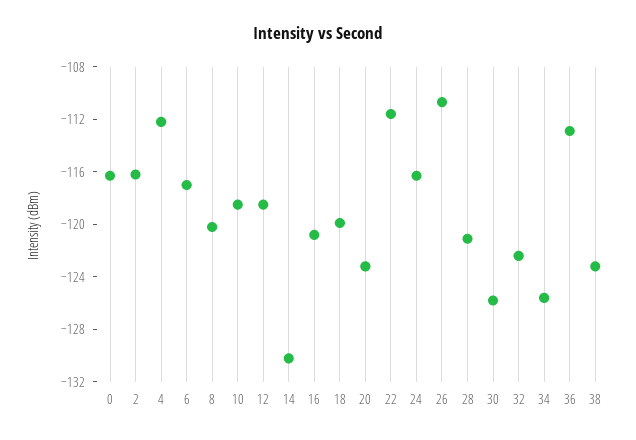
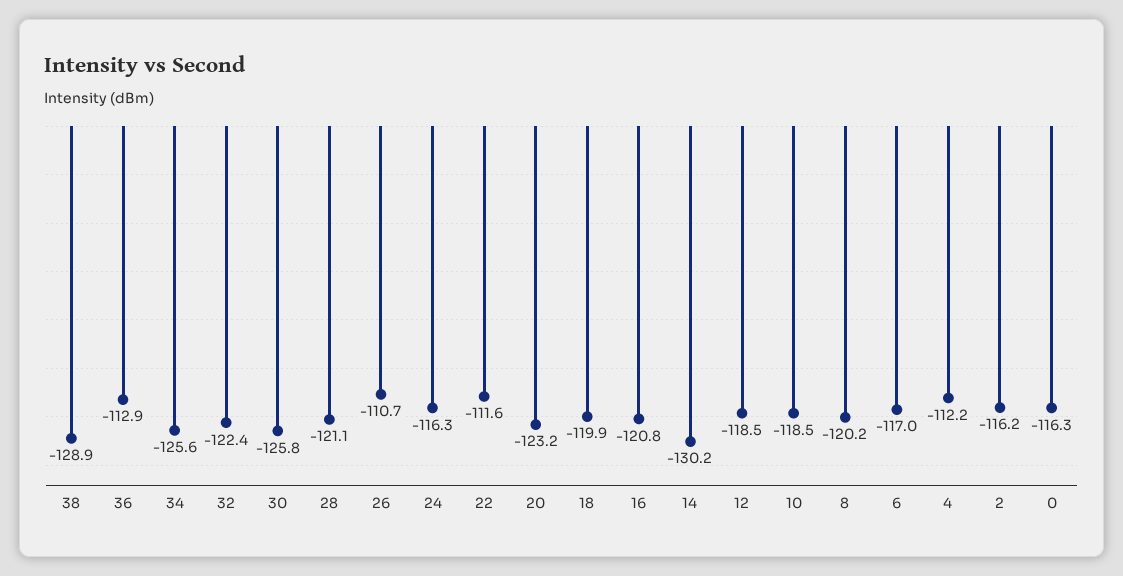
38: -123 -> -128.9

